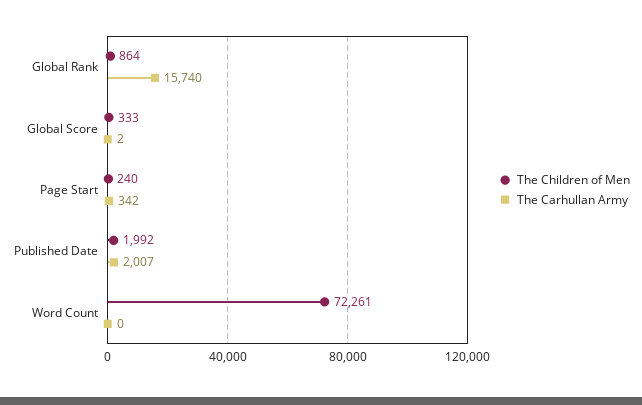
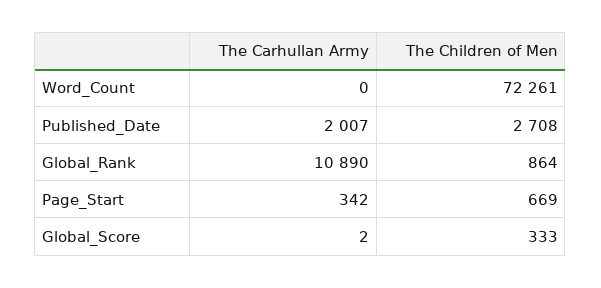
The Carhullan Army, Global Rank: 15740 -> 10890
The Children of Men, Page Start: 240 -> 669
The Children of Men, Published Date: 1992 -> 2708

